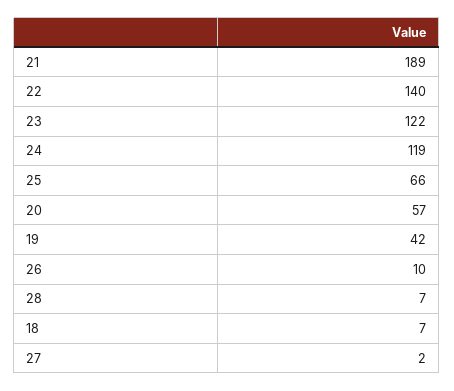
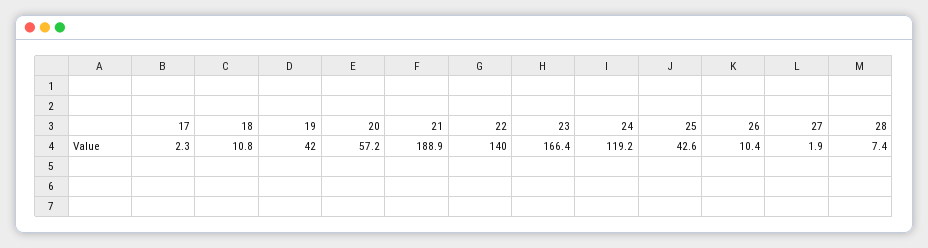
23: 122 -> 166.4
25: 66 -> 42.6
18: 7 -> 10.8
17: none -> 2.3

